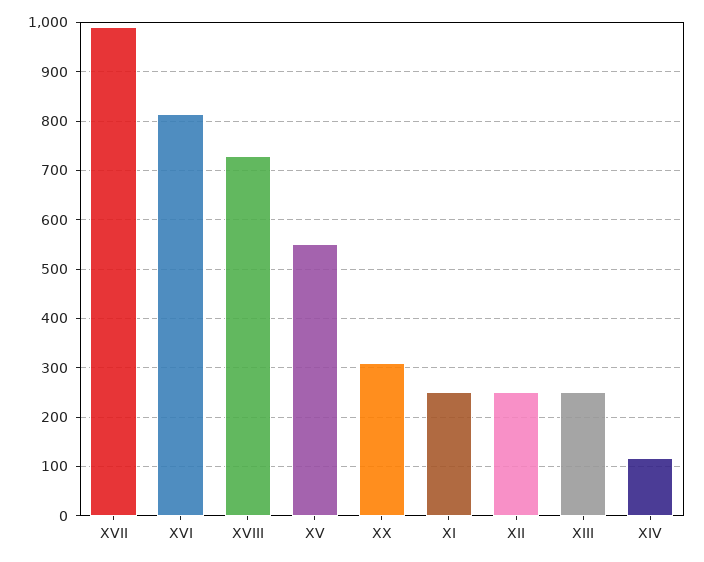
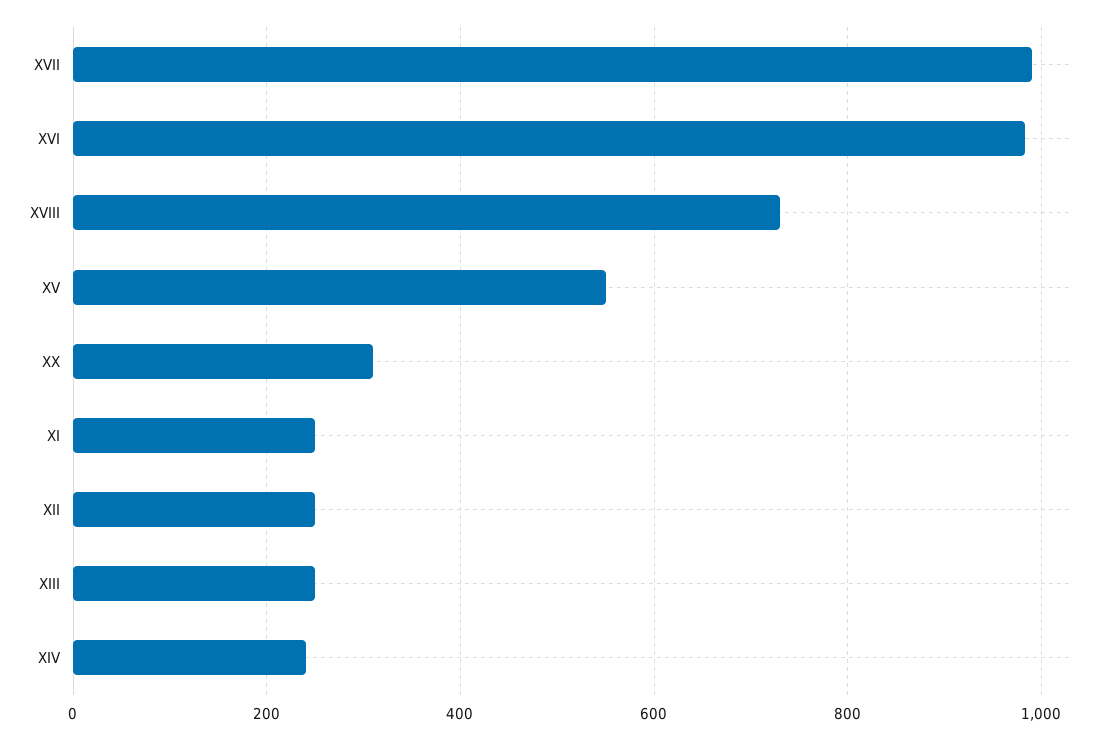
XVI: 820 -> 980
XIV: 120 -> 240

